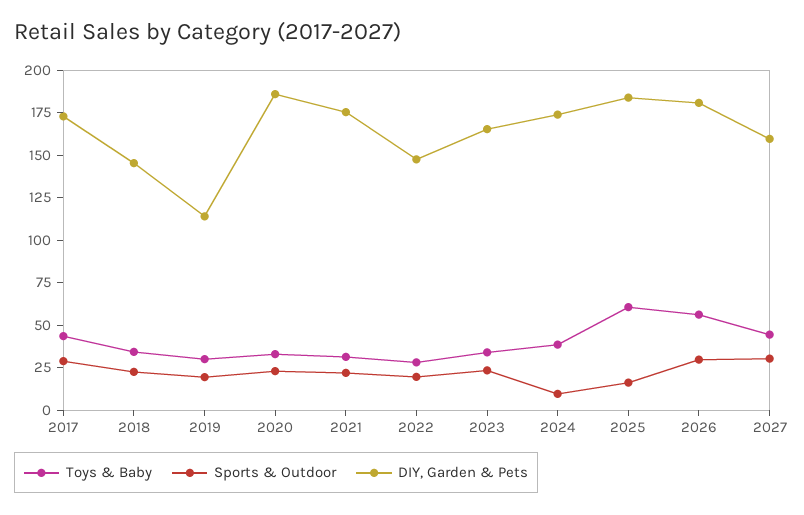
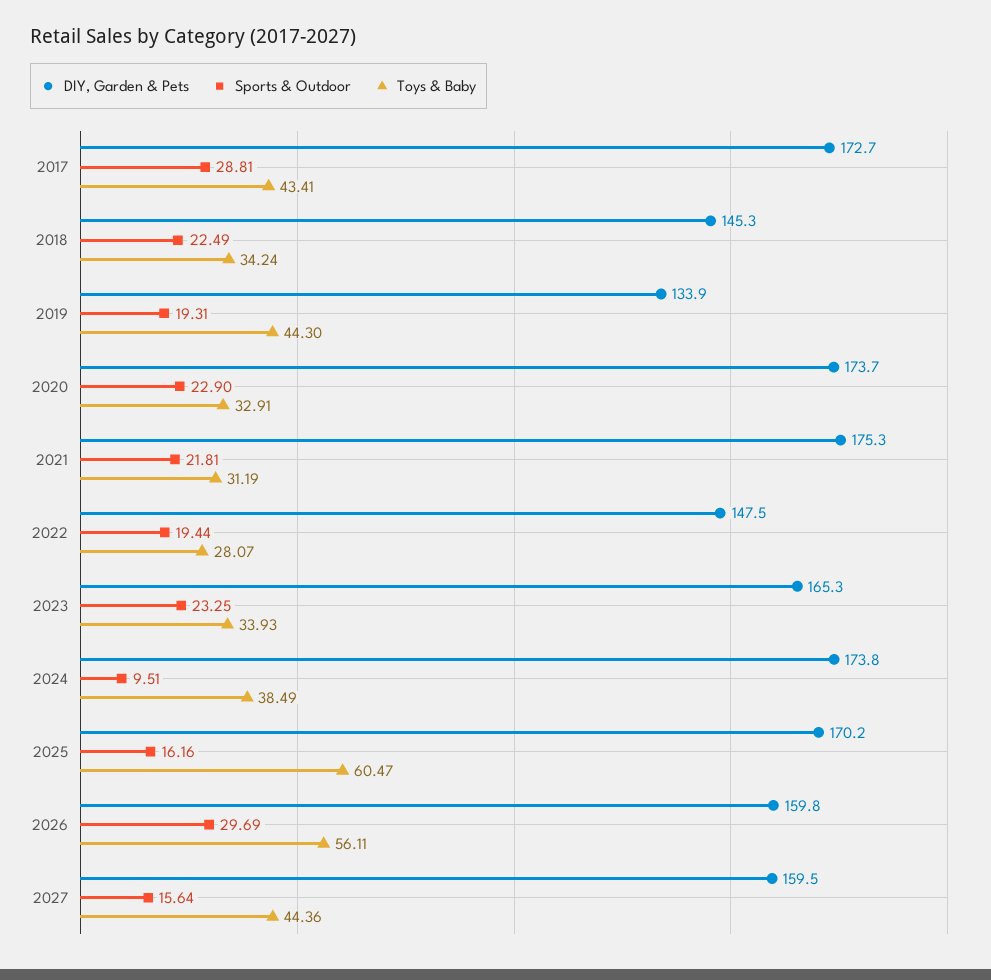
Toys & Baby, 2019: 30 -> 44.3
DIY, Garden & Pets, 2019: 115 -> 133.9
DIY, Garden & Pets, 2020: 185 -> 173.7
DIY, Garden & Pets, 2025: 185 -> 170.2
DIY, Garden & Pets, 2026: 180 -> 159.8
Sports & Outdoor, 2027: 30 -> 15.64

